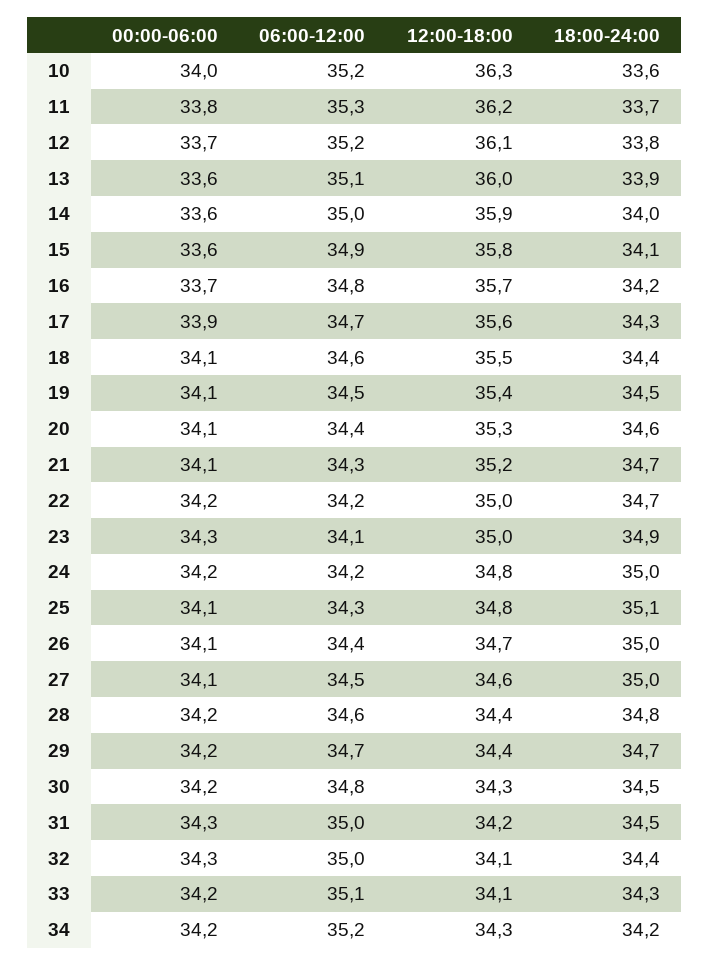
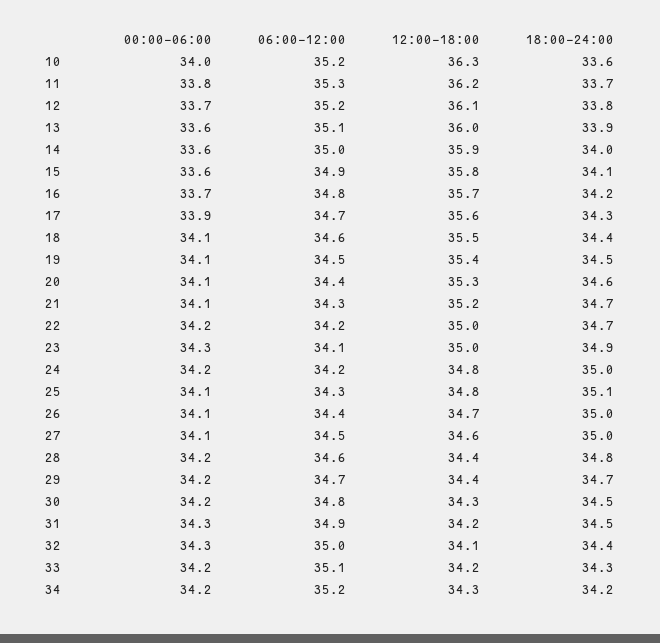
06:00-12:00, 31: 35 -> 34.9
12:00-18:00, 33: 34.1 -> 34.2

